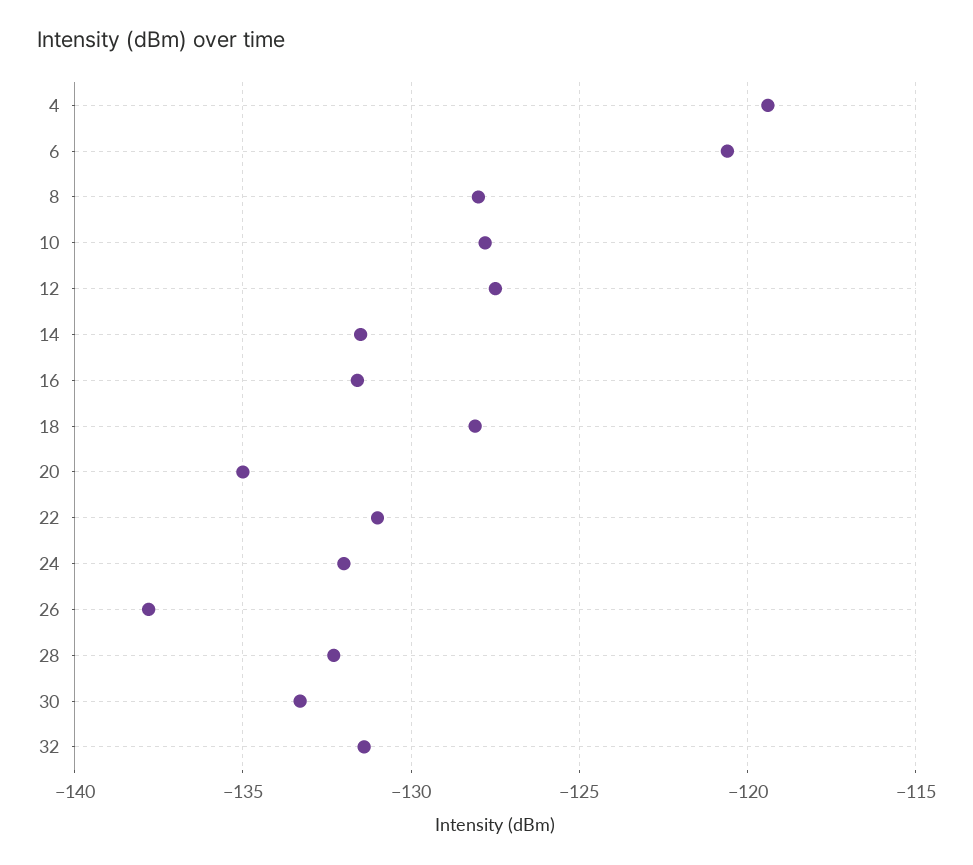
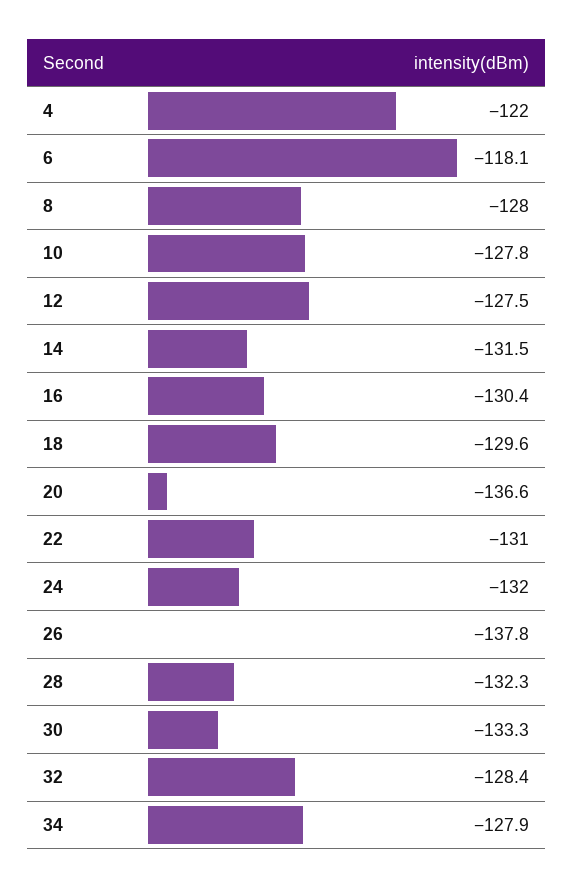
4: -119.5 -> -122
6: -120.5 -> -118.1
16: -131.5 -> -130.4
18: -128 -> -129.6
20: -135 -> -136.6
32: -131.5 -> -128.4
34: none -> -127.9

